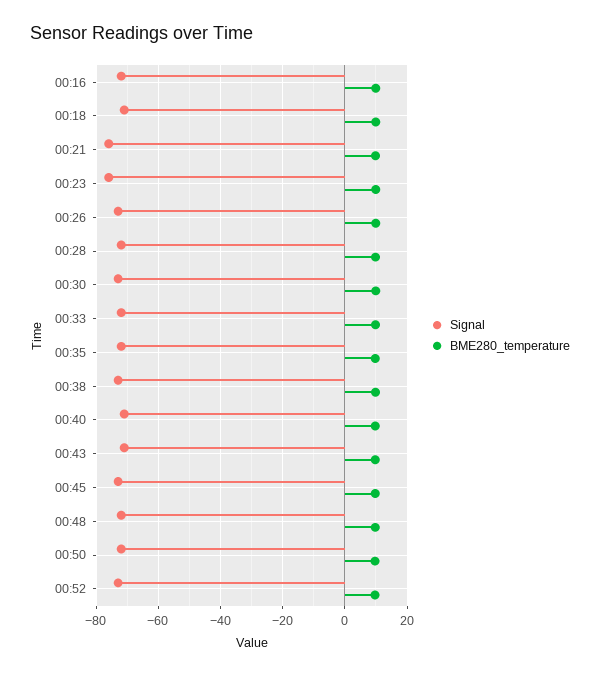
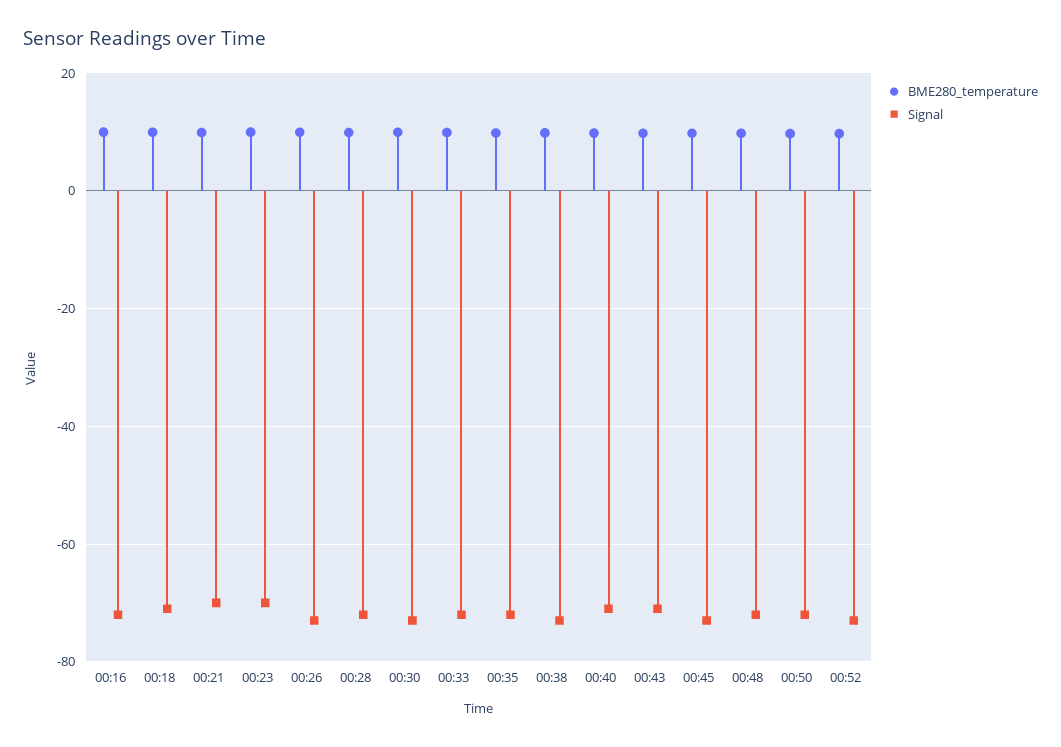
Signal, 00:21: -76 -> -70
Signal, 00:23: -76 -> -70

